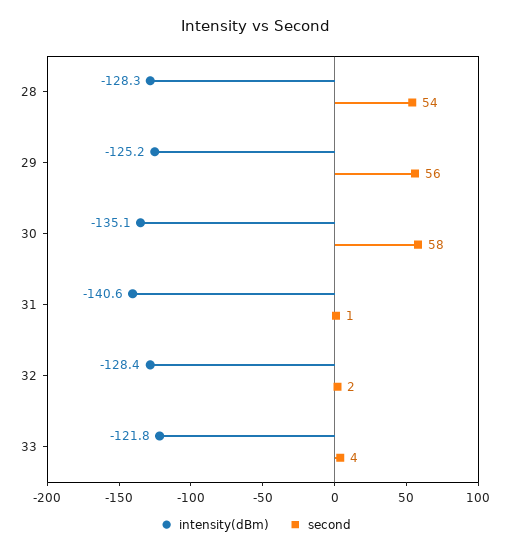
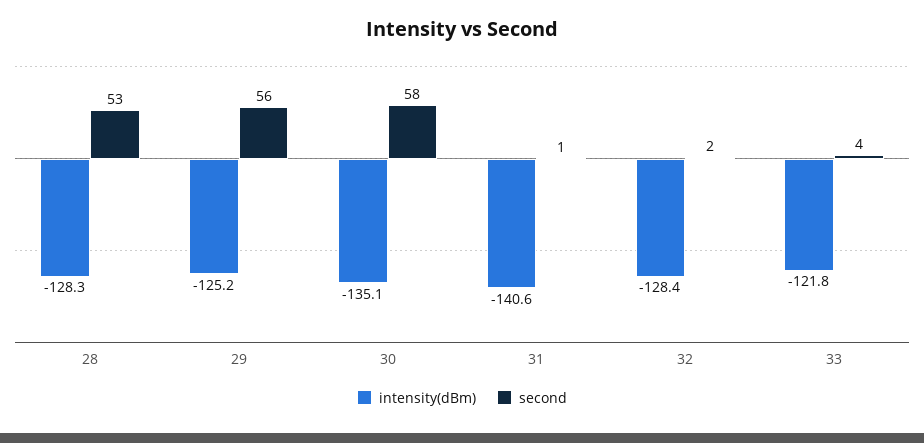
second, 28: 54 -> 53

